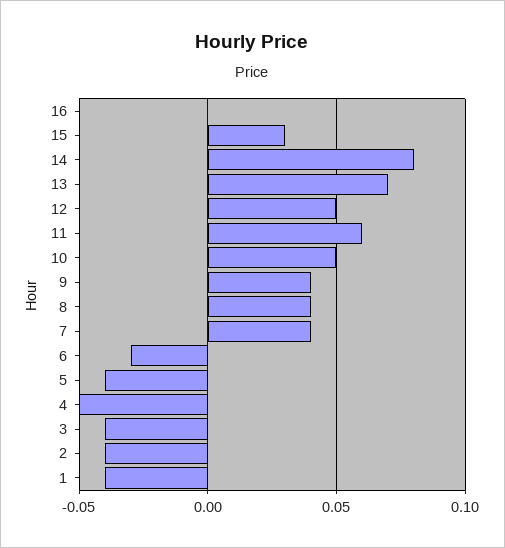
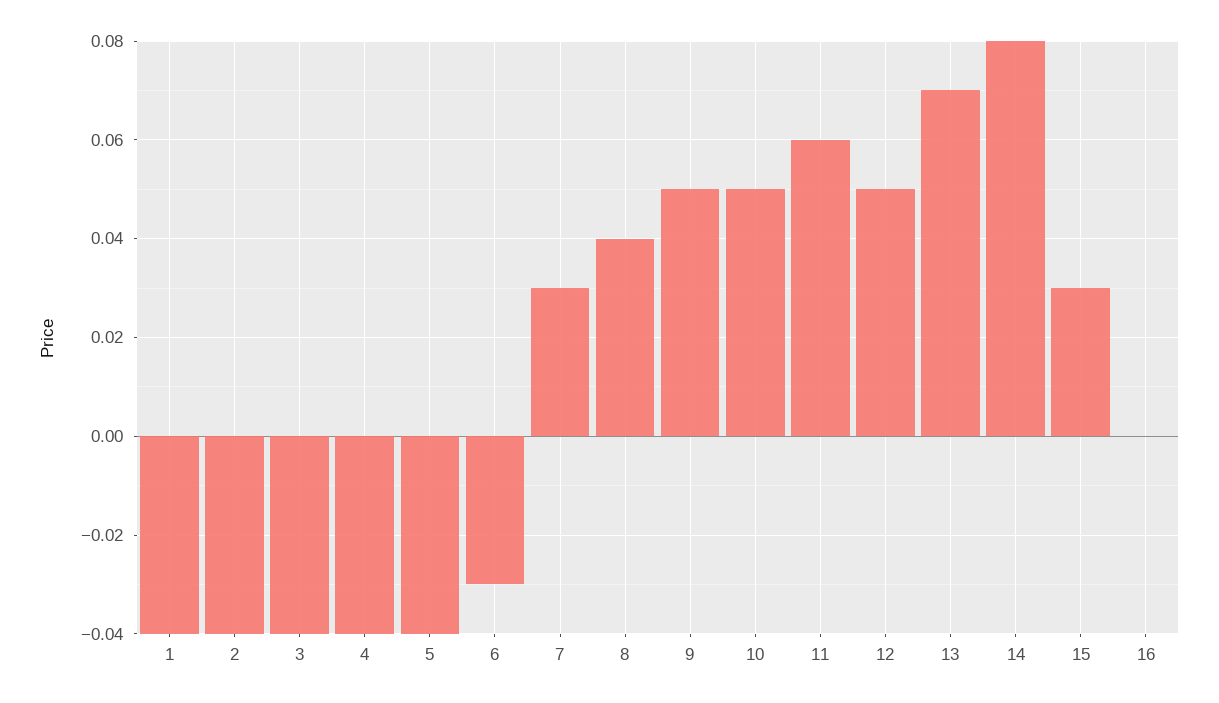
9: 0.04 -> 0.05
7: 0.04 -> 0.03
4: -0.05 -> -0.04

